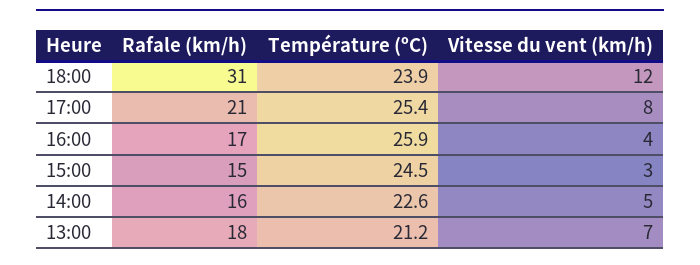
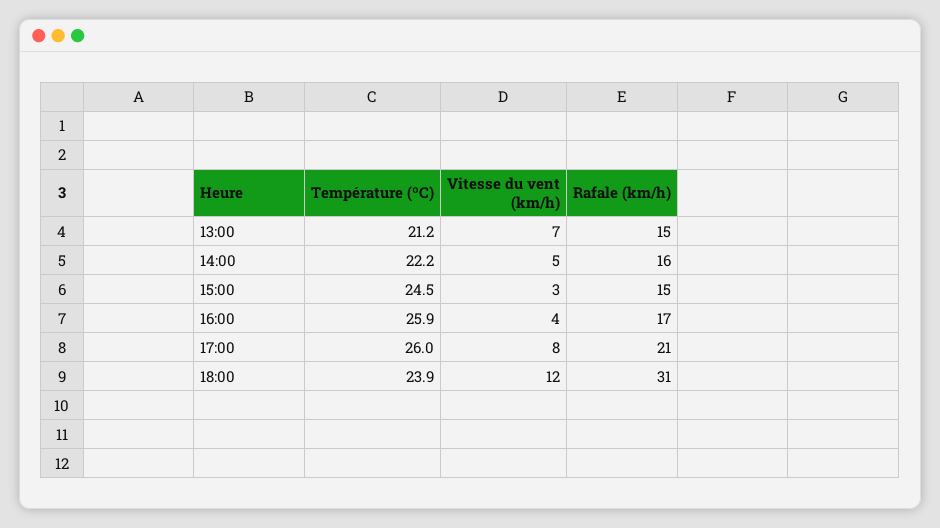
Température (ºC), 17:00: 25.4 -> 26
Température (ºC), 14:00: 22.6 -> 22.2
Rafale (km/h), 13:00: 18 -> 15

